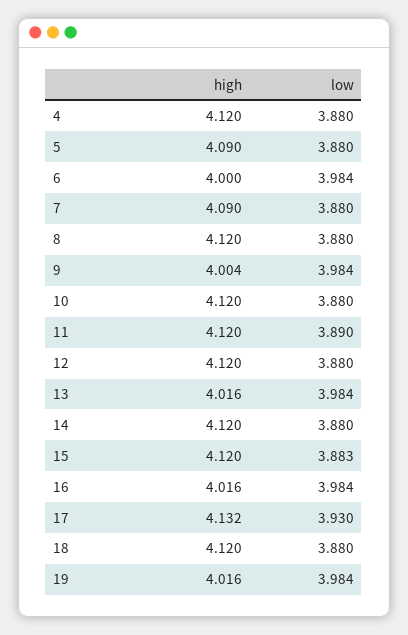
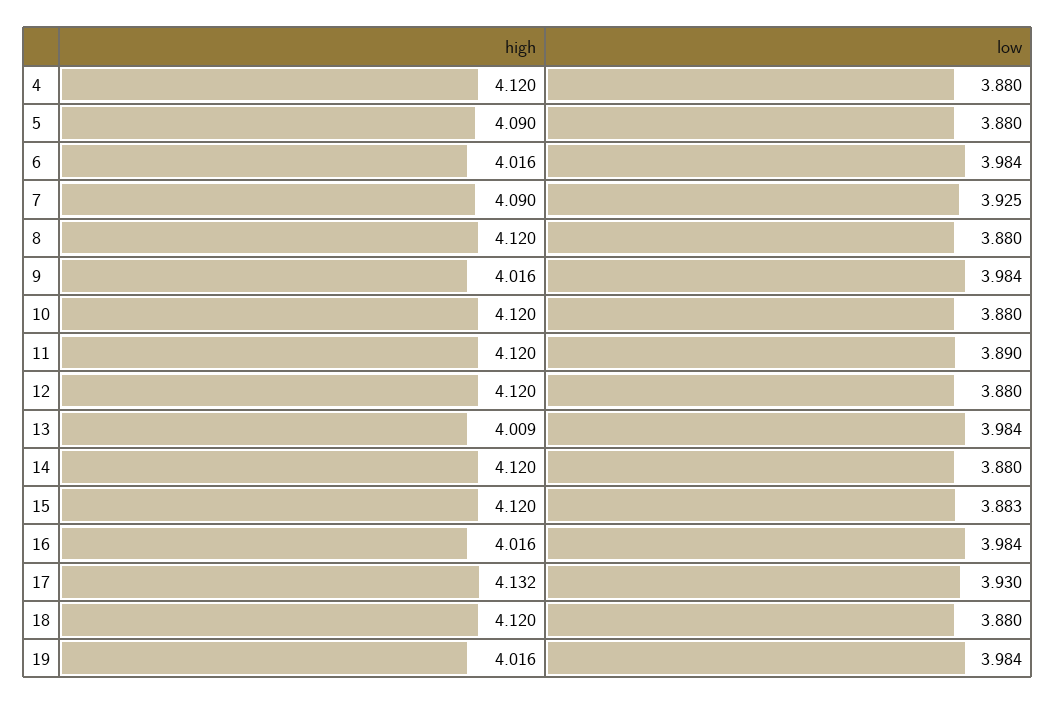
high, 6: 4 -> 4.016
low, 7: 3.88 -> 3.925
high, 9: 4.004 -> 4.016
high, 13: 4.016 -> 4.009

